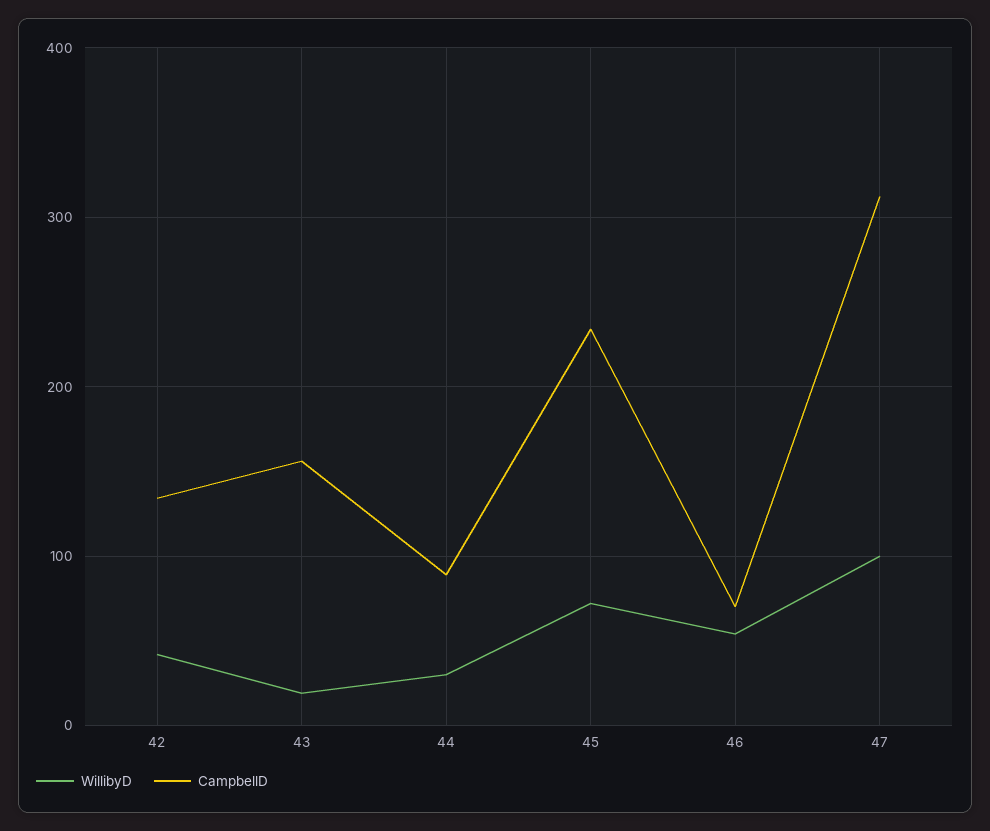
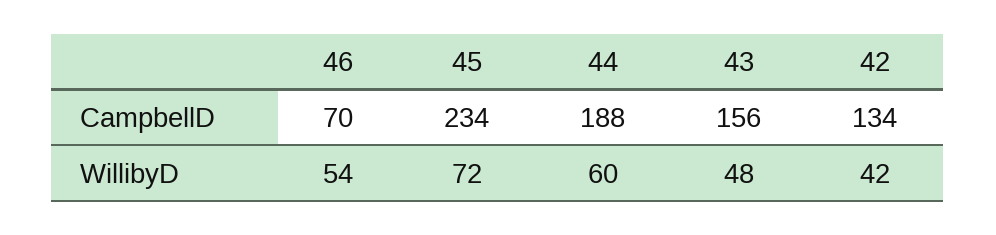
WillibyD, 43: 20 -> 48
WillibyD, 44: 30 -> 60
CampbellD, 44: 90 -> 188
WillibyD, 47: 100 -> none
CampbellD, 47: 310 -> none

